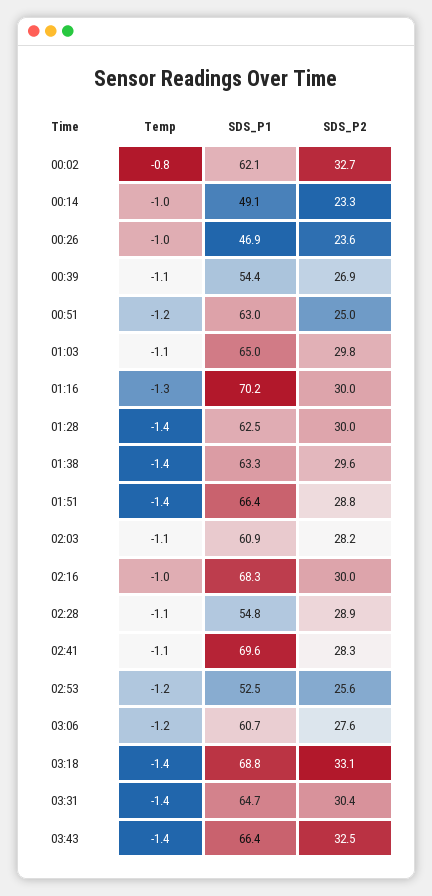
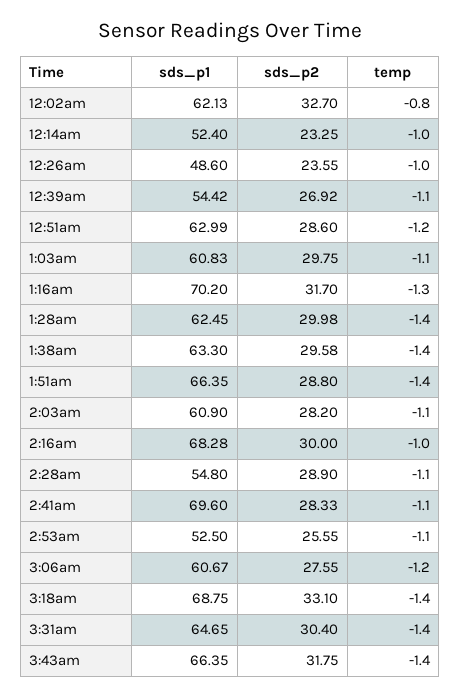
SDS_P1, 00:14: 49.1 -> 52.4
SDS_P1, 00:26: 46.9 -> 48.6
SDS_P2, 00:51: 25 -> 28.6
SDS_P1, 01:03: 65 -> 60.83
SDS_P2, 01:16: 30 -> 31.7
Temp, 02:53: -1.2 -> -1.1
SDS_P2, 03:43: 32.5 -> 31.75

